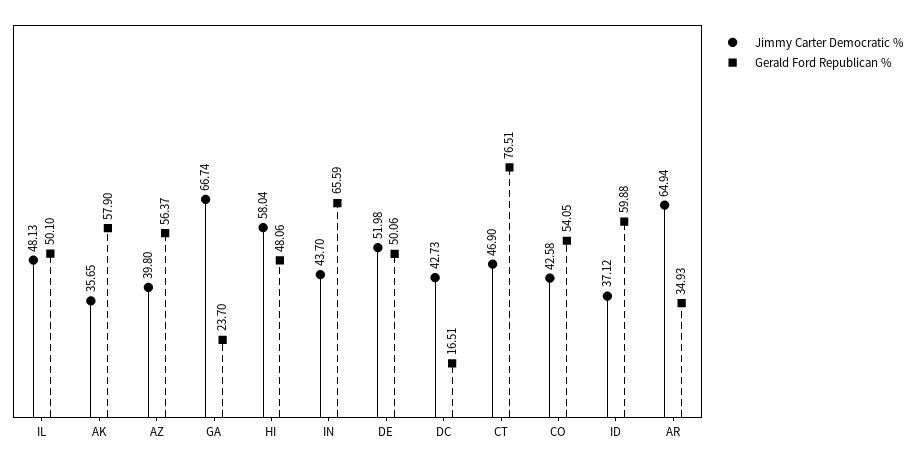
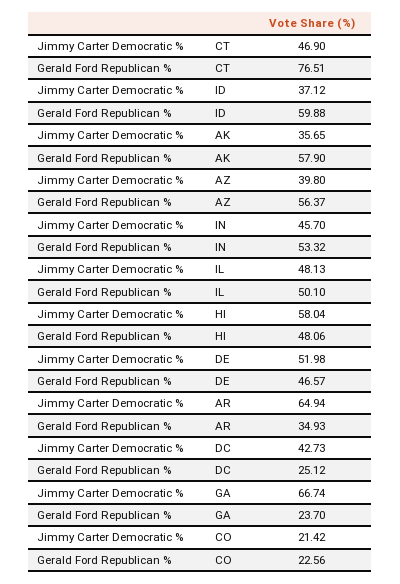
Jimmy Carter Democratic %, IN: 43.7 -> 45.7
Gerald Ford Republican %, IN: 65.59 -> 53.32
Gerald Ford Republican %, DE: 50.06 -> 46.57
Gerald Ford Republican %, DC: 16.51 -> 25.12
Jimmy Carter Democratic %, CO: 42.58 -> 21.42
Gerald Ford Republican %, CO: 54.05 -> 22.56

